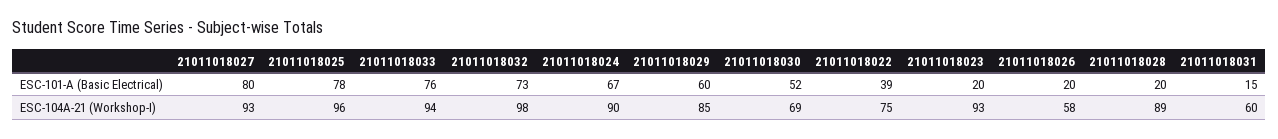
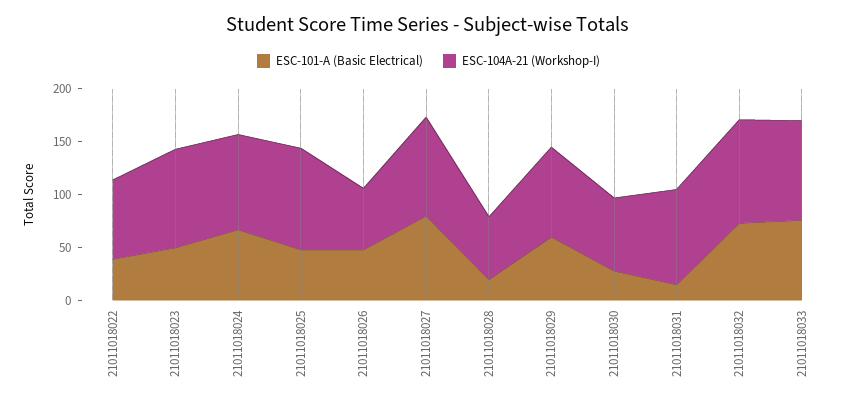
ESC-101-A (Basic Electrical), 21011018025: 78 -> 50
ESC-101-A (Basic Electrical), 21011018030: 52 -> 30
ESC-101-A (Basic Electrical), 21011018023: 20 -> 50
ESC-101-A (Basic Electrical), 21011018026: 20 -> 50
ESC-104A-21 (Workshop-I), 21011018028: 89 -> 60
ESC-104A-21 (Workshop-I), 21011018031: 60 -> 90

